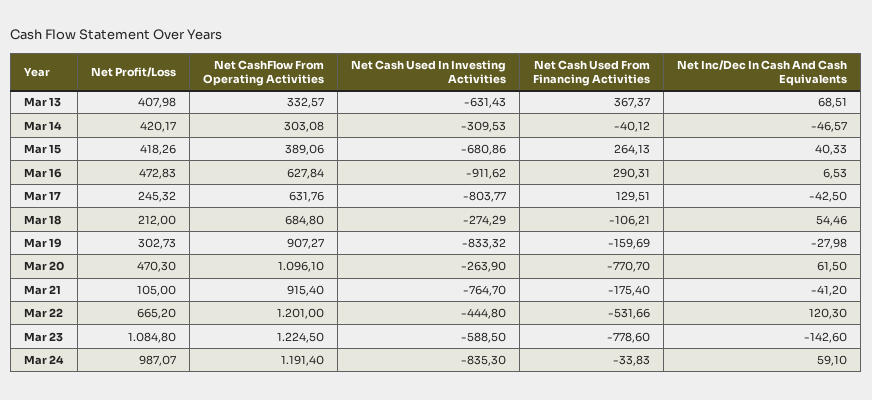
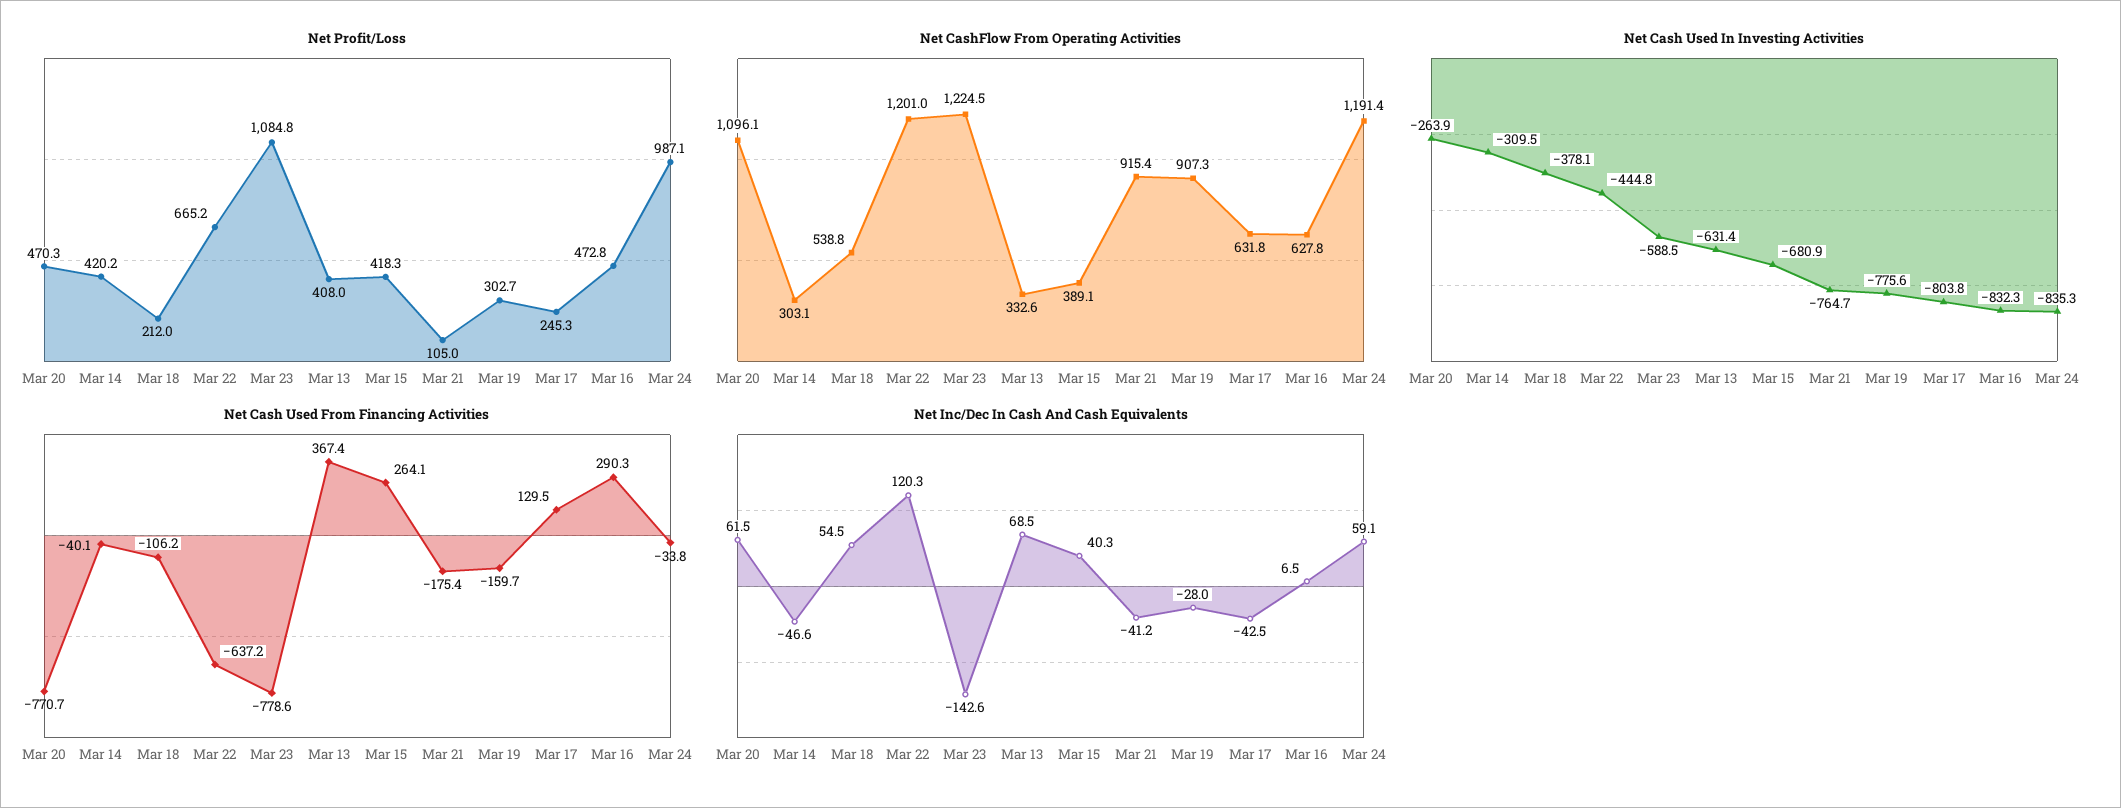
Net Cash Used In Investing Activities, Mar 16: -911.62 -> -832.3
Net CashFlow From Operating Activities, Mar 18: 684.8 -> 538.8
Net Cash Used In Investing Activities, Mar 18: -274.29 -> -378.1
Net Cash Used In Investing Activities, Mar 19: -833.32 -> -775.6
Net Cash Used From Financing Activities, Mar 22: -531.66 -> -637.2

